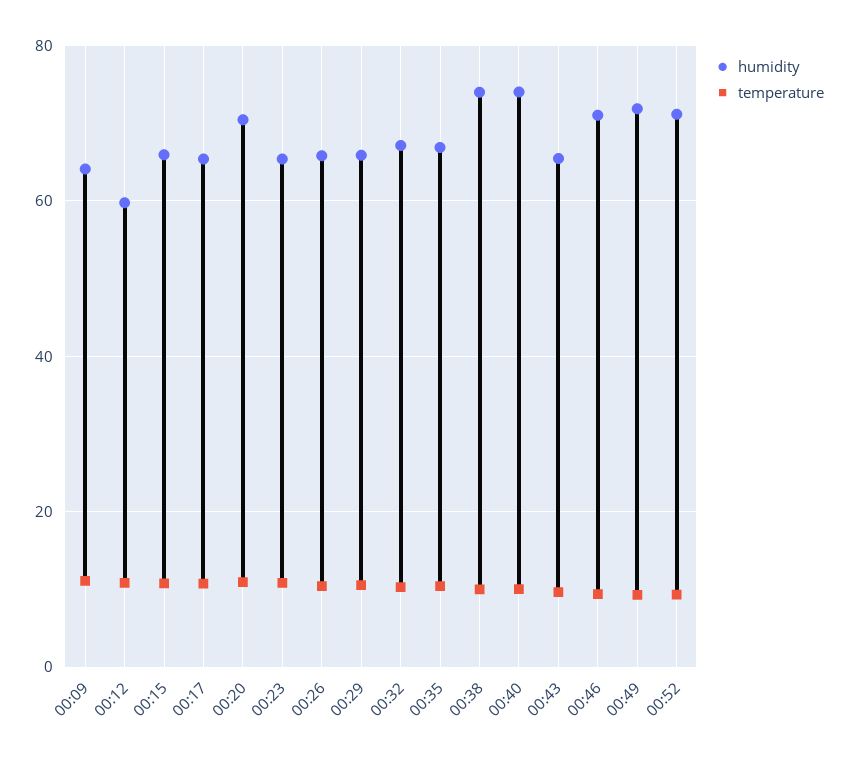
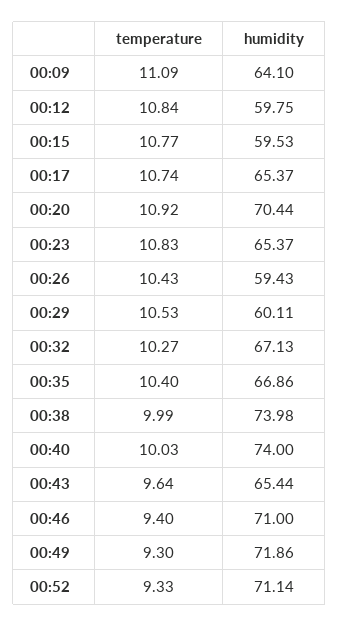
humidity, 00:15: 66 -> 59.53
humidity, 00:26: 66 -> 59.43
humidity, 00:29: 66 -> 60.11

